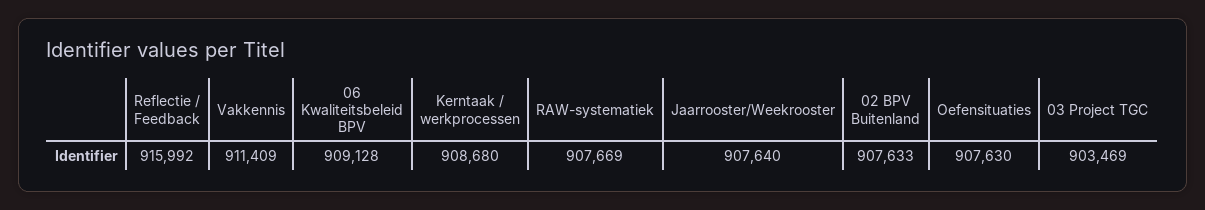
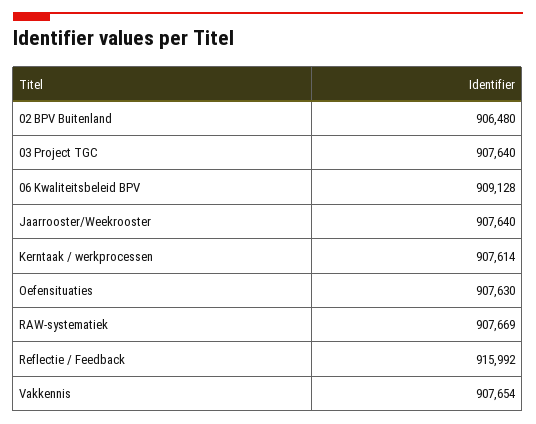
Vakkennis: 911409 -> 907654
Kerntaak / werkprocessen: 908680 -> 907614
02 BPV Buitenland: 907633 -> 906480
03 Project TGC: 903469 -> 907640

